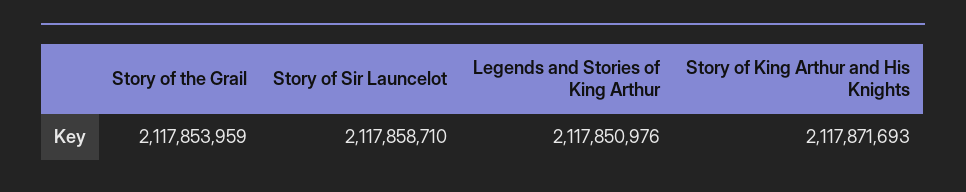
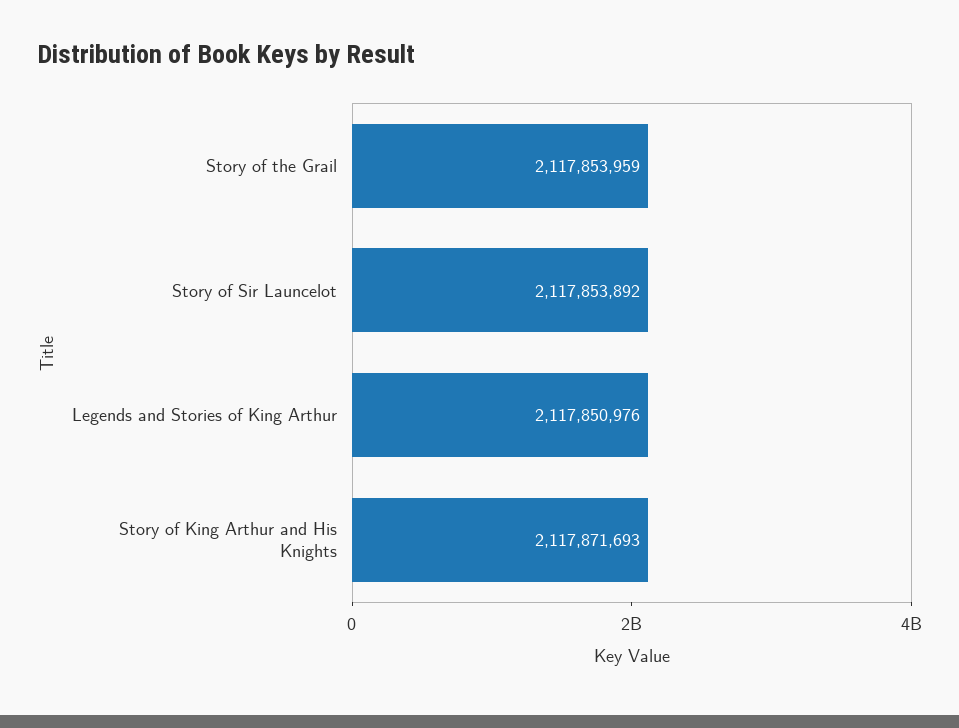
Story of Sir Launcelot: 2117858710 -> 2117853892

